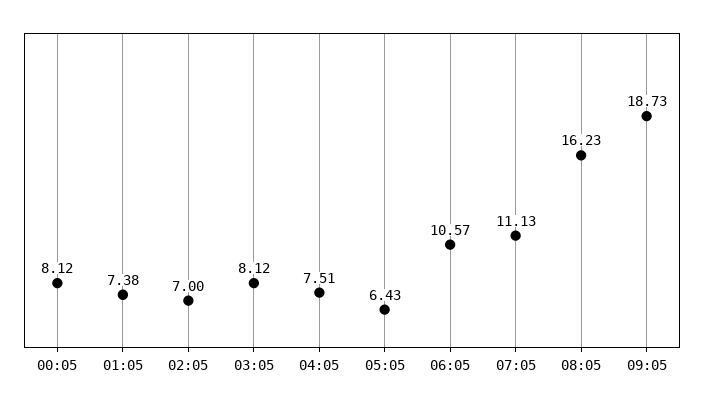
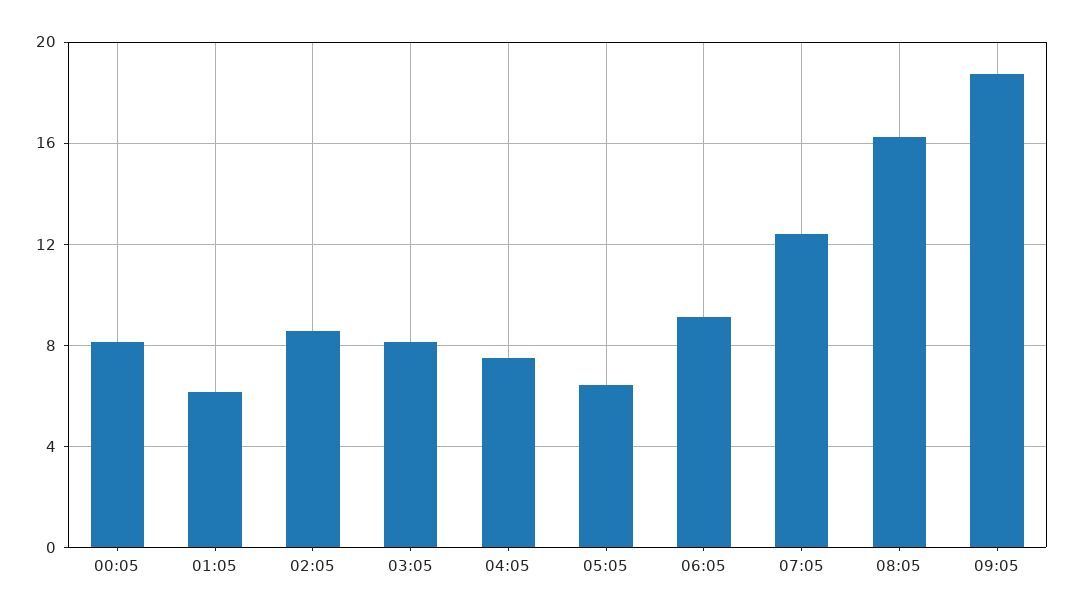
01:05: 7.38 -> 6
02:05: 7 -> 8.5
06:05: 10.57 -> 9
07:05: 11.13 -> 12.5

